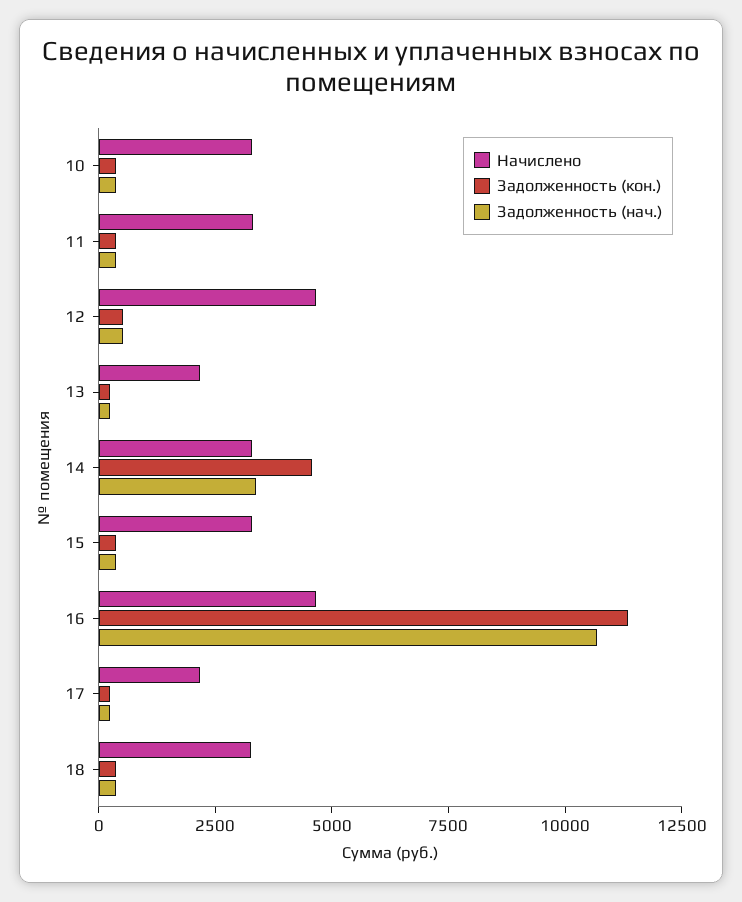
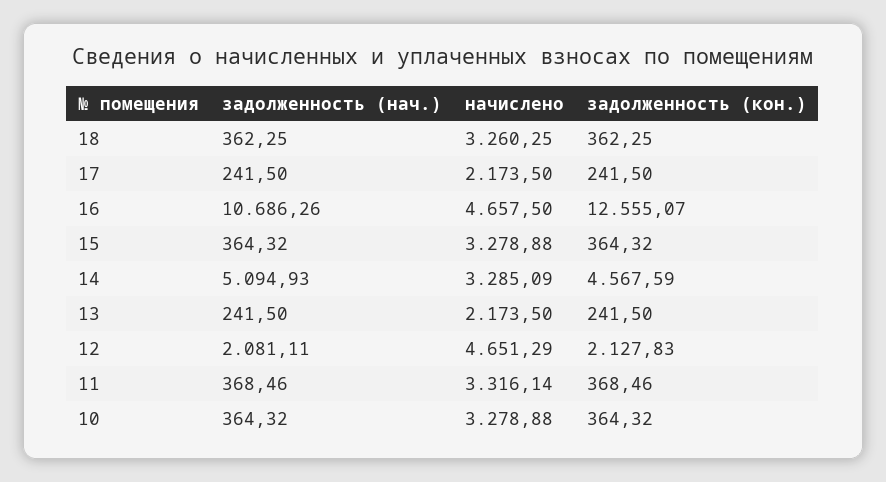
Задолженность (кон.), 12: 500 -> 2127.83
Задолженность (нач.), 12: 500 -> 2081.11
Задолженность (нач.), 14: 3500 -> 5094.93
Задолженность (кон.), 16: 11500 -> 12555.07

